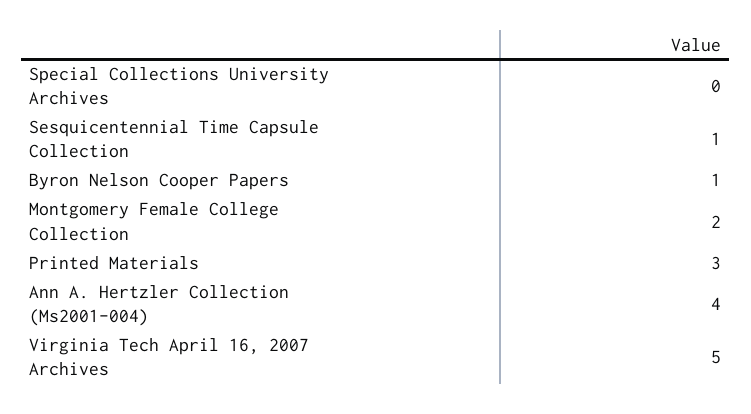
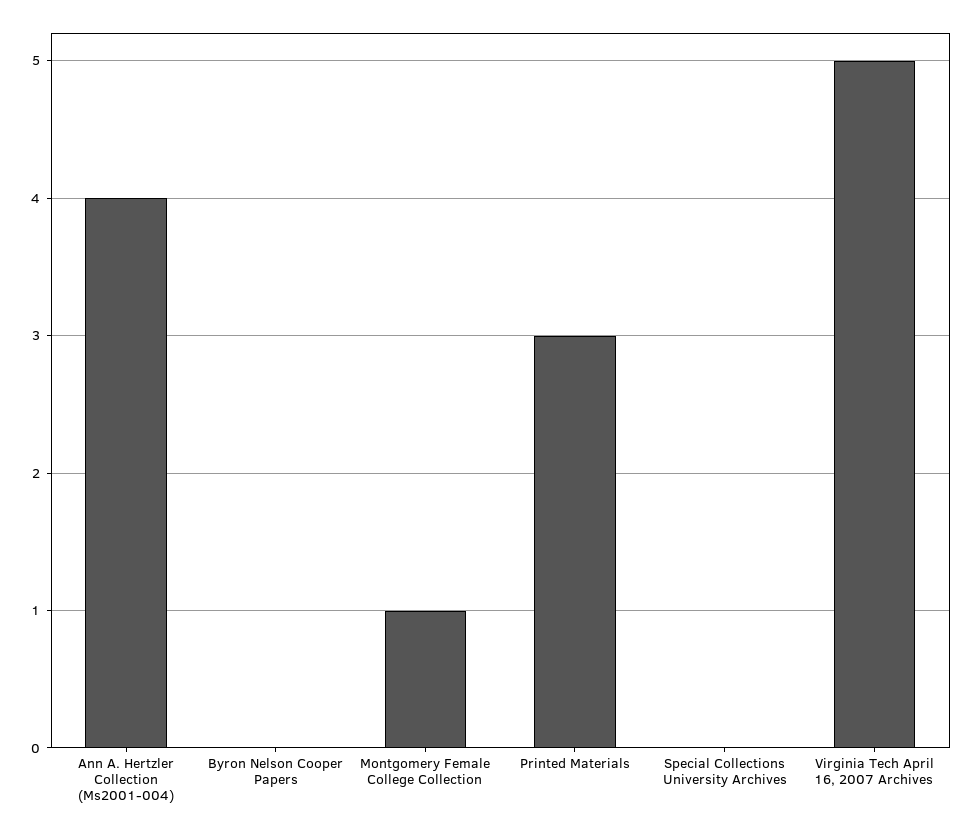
Sesquicentennial Time Capsule Collection: 1 -> none
Byron Nelson Cooper Papers: 1 -> 0
Montgomery Female College Collection: 2 -> 1

